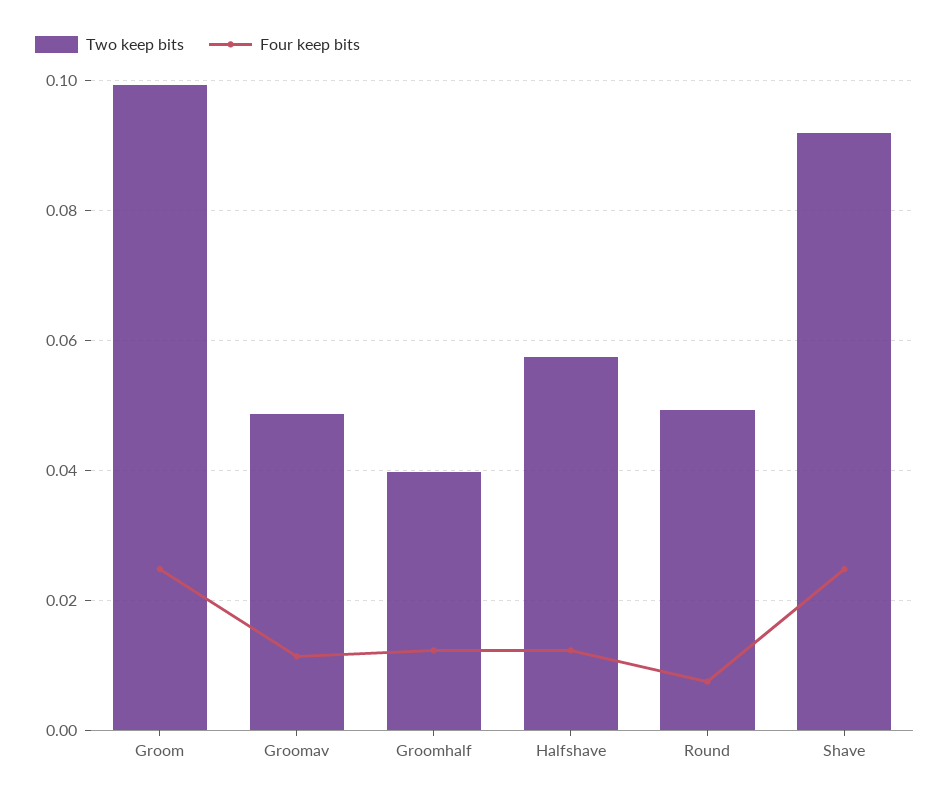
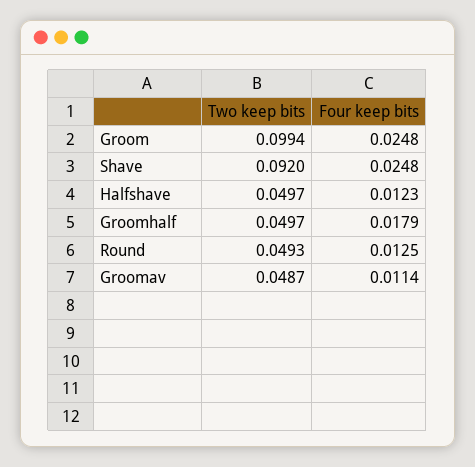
Two keep bits, Groomhalf: 0.04 -> 0.0497
Four keep bits, Groomhalf: 0.012 -> 0.0179
Two keep bits, Halfshave: 0.058 -> 0.0497
Four keep bits, Round: 0.008 -> 0.0125

